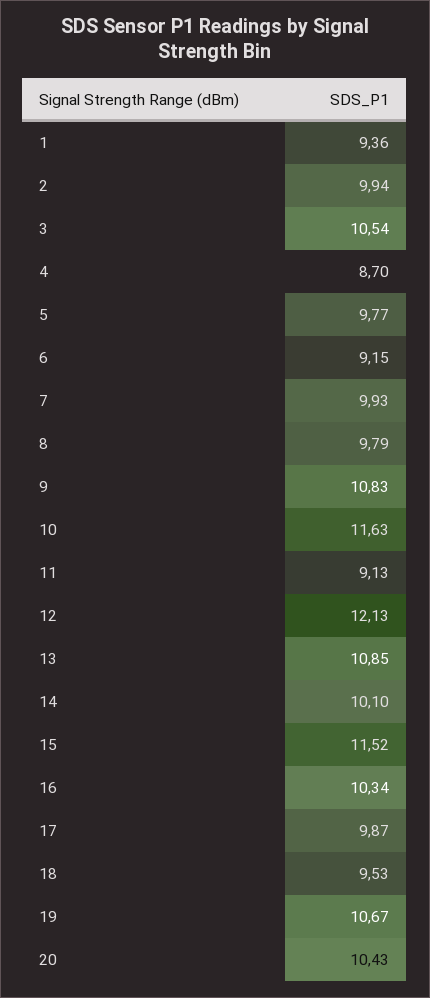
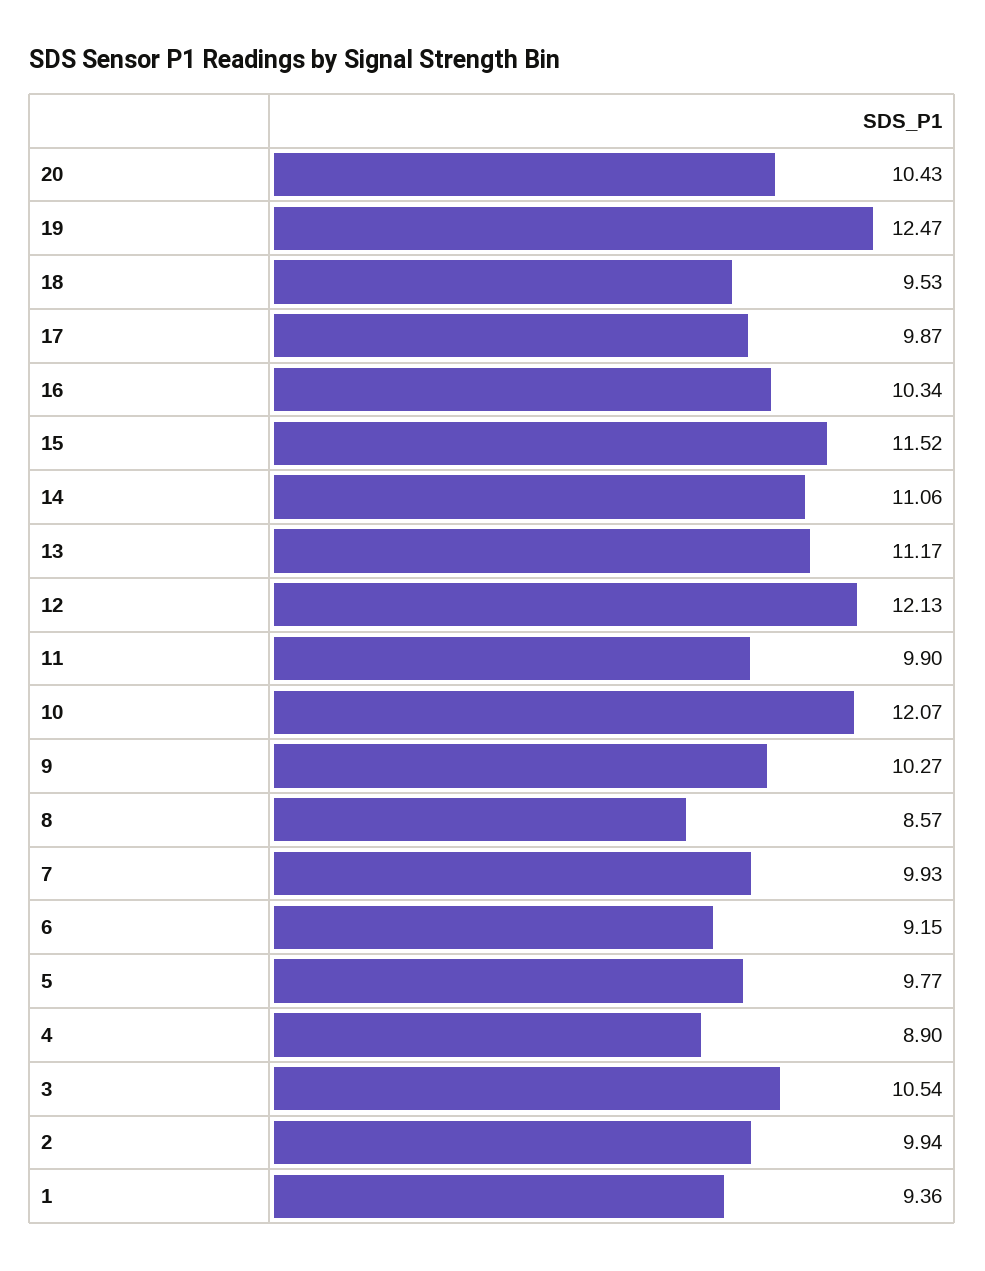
4: 8.7 -> 8.9
8: 9.79 -> 8.57
9: 10.83 -> 10.27
10: 11.63 -> 12.07
11: 9.13 -> 9.9
13: 10.85 -> 11.17
14: 10.1 -> 11.06
19: 10.67 -> 12.47

